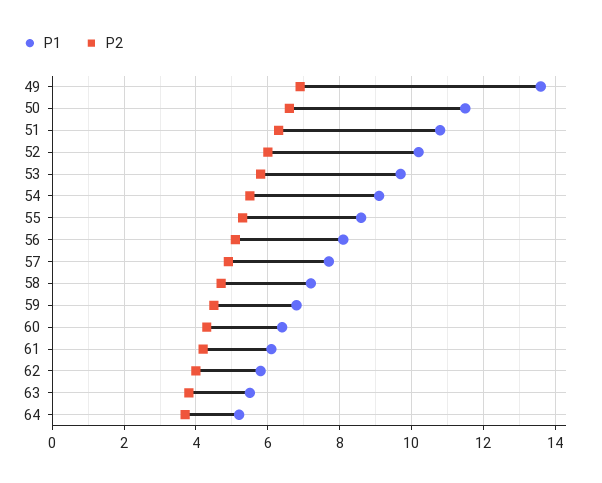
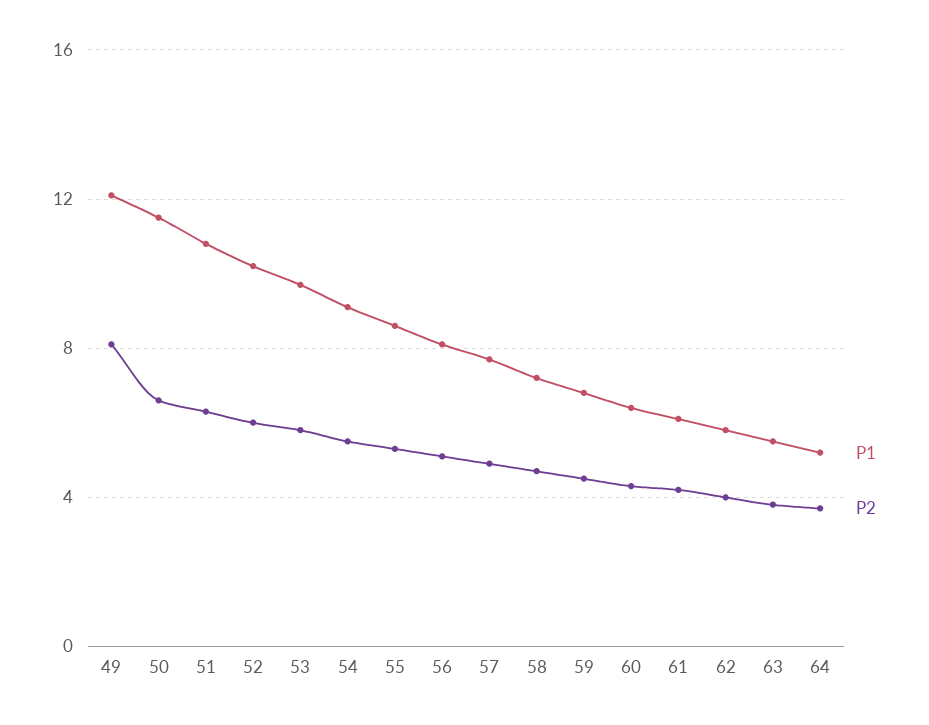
P1, 49: 13.5 -> 12
P2, 49: 7 -> 8

